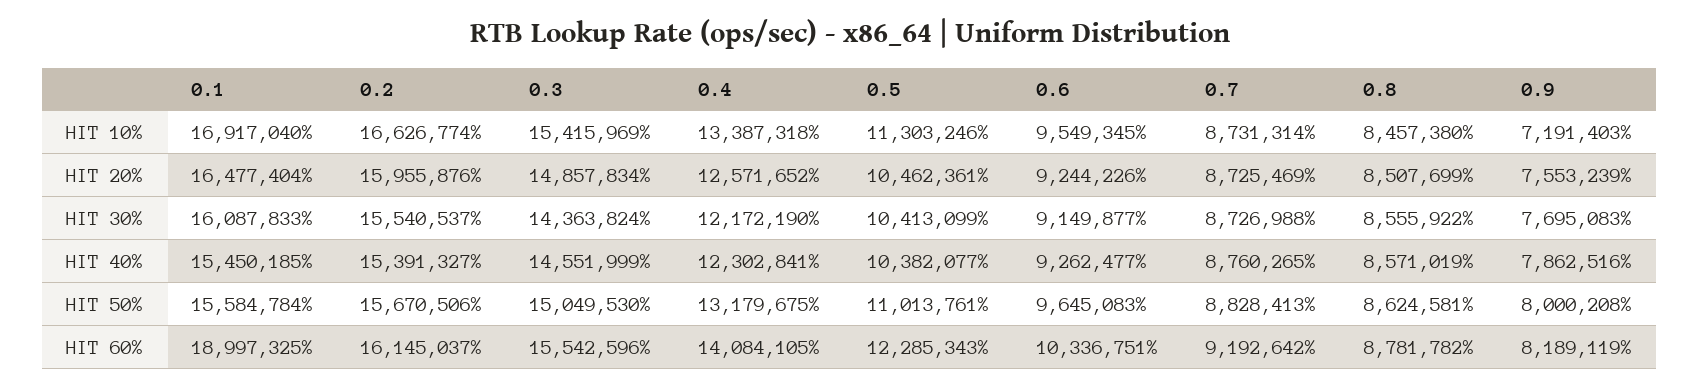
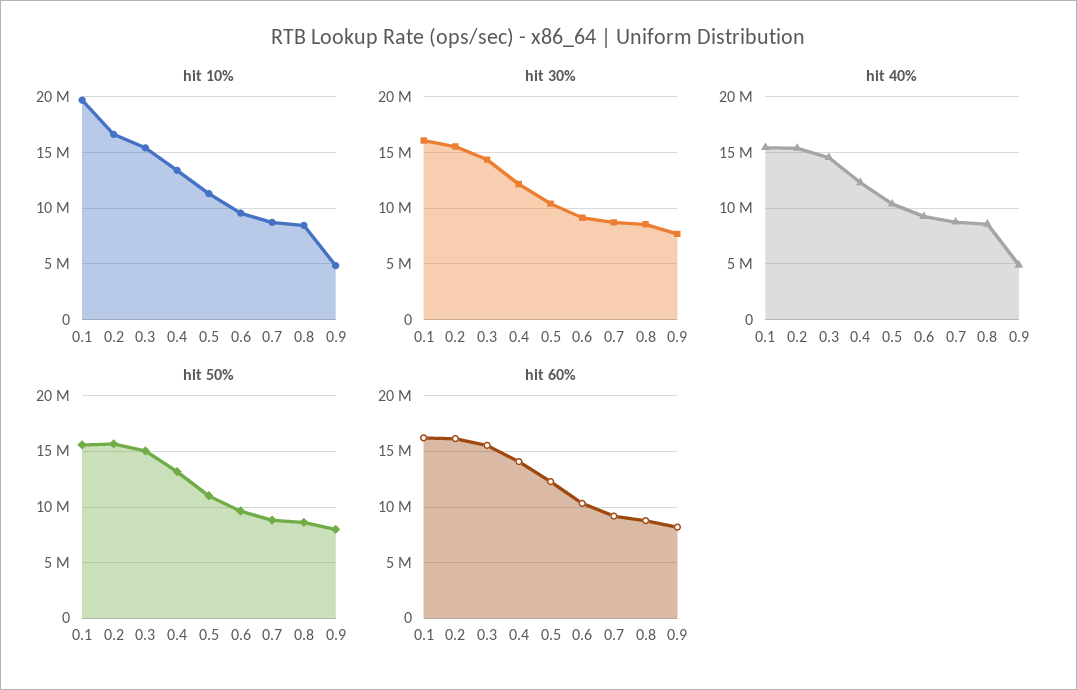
HIT 10%, 0.1: 16917040 -> 20000000
HIT 10%, 0.9: 7191403 -> 5000000
HIT 20%, 0.1: 16477404 -> none
HIT 20%, 0.2: 15955876 -> none
HIT 20%, 0.3: 14857834 -> none
HIT 20%, 0.4: 12571652 -> none
HIT 20%, 0.5: 10462361 -> none
HIT 20%, 0.6: 9244226 -> none
HIT 20%, 0.7: 8725469 -> none
HIT 20%, 0.8: 8507699 -> none
HIT 20%, 0.9: 7553239 -> none
HIT 40%, 0.9: 7862516 -> 5000000
HIT 60%, 0.1: 18997325 -> 16000000

